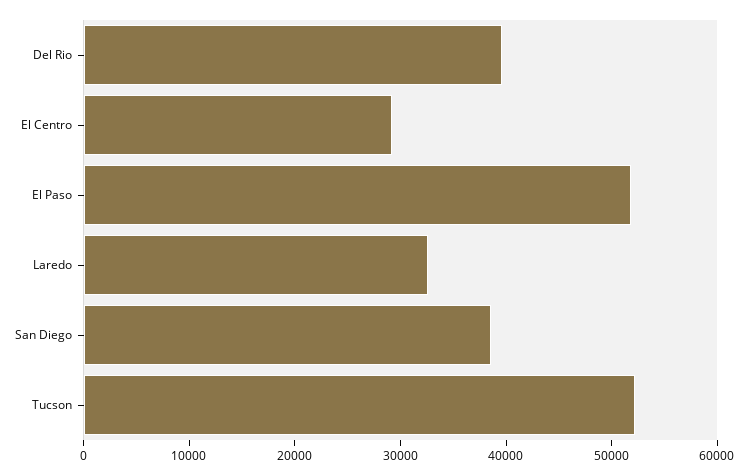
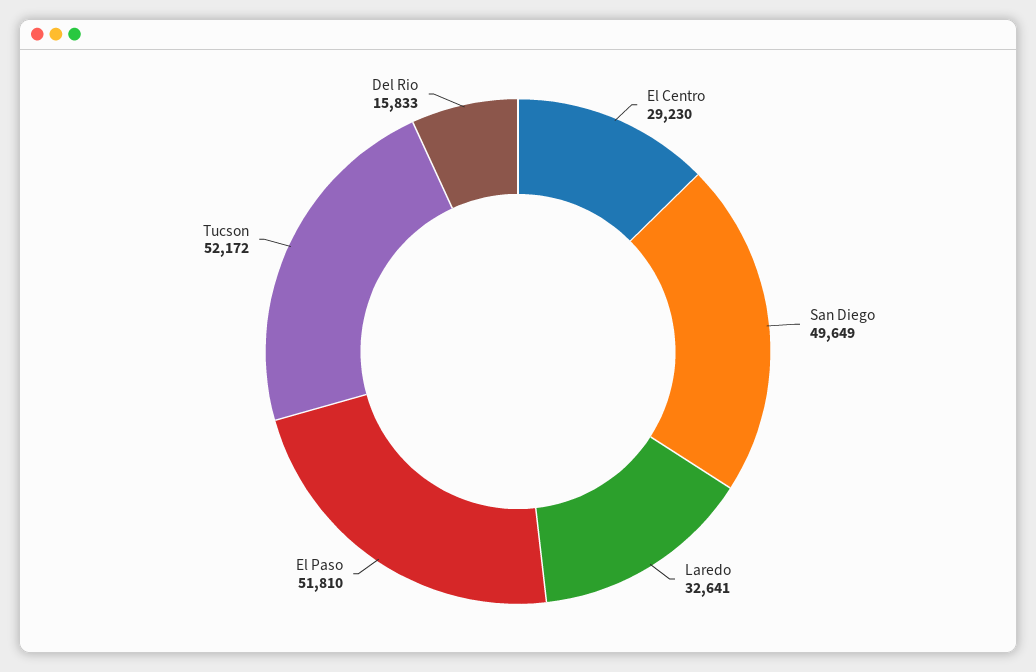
Del Rio: 40000 -> 15833
San Diego: 38000 -> 49649

